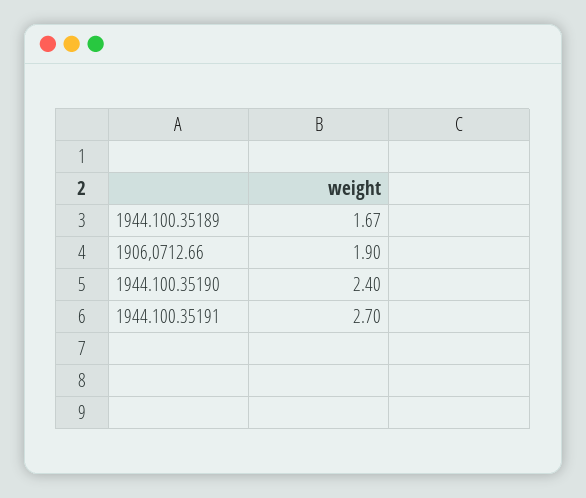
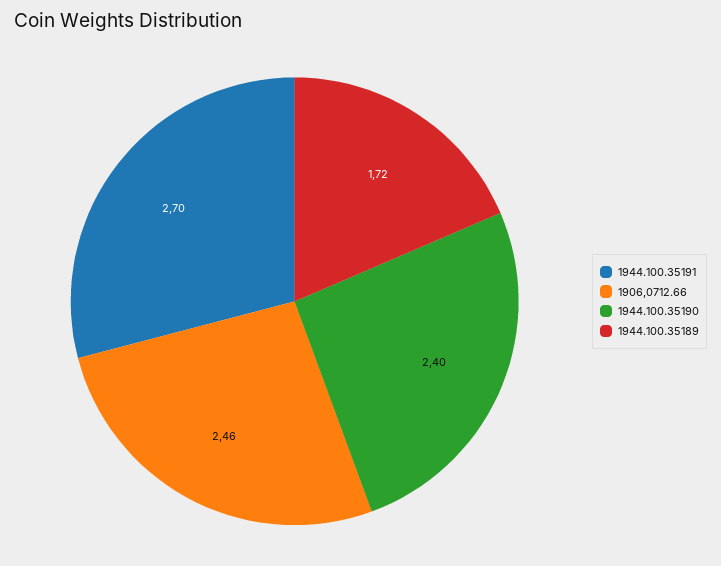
1944.100.35189: 1.67 -> 1.72
1906,0712.66: 1.9 -> 2.46

